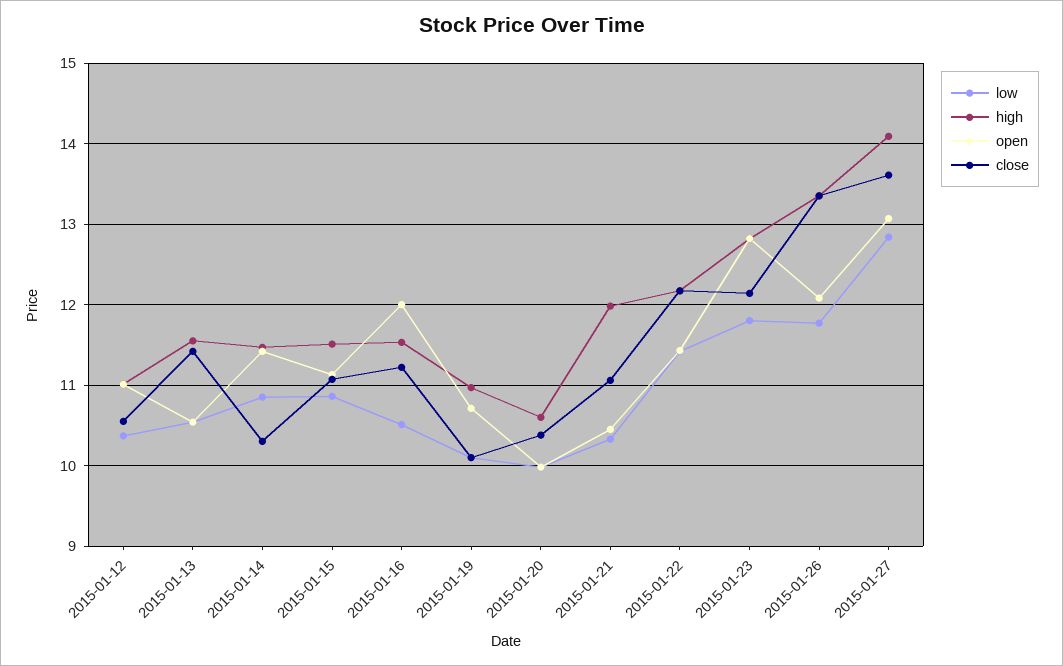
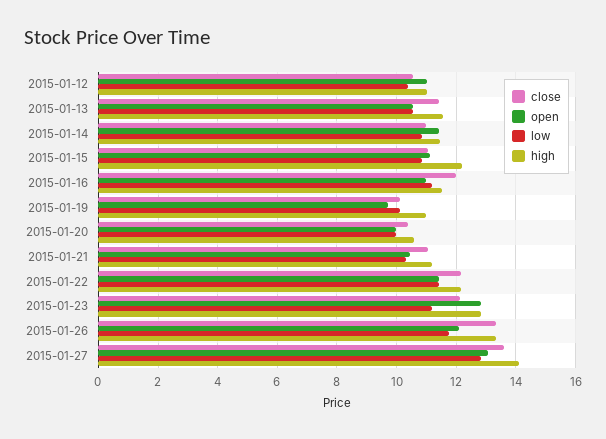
close, 2015-01-14: 10.3 -> 11
high, 2015-01-15: 11.5 -> 12.25
low, 2015-01-16: 10.5 -> 11.25
open, 2015-01-16: 12 -> 11
close, 2015-01-16: 11.2 -> 12
open, 2015-01-19: 10.7 -> 9.75
high, 2015-01-21: 12 -> 11.25
low, 2015-01-23: 11.8 -> 11.25

